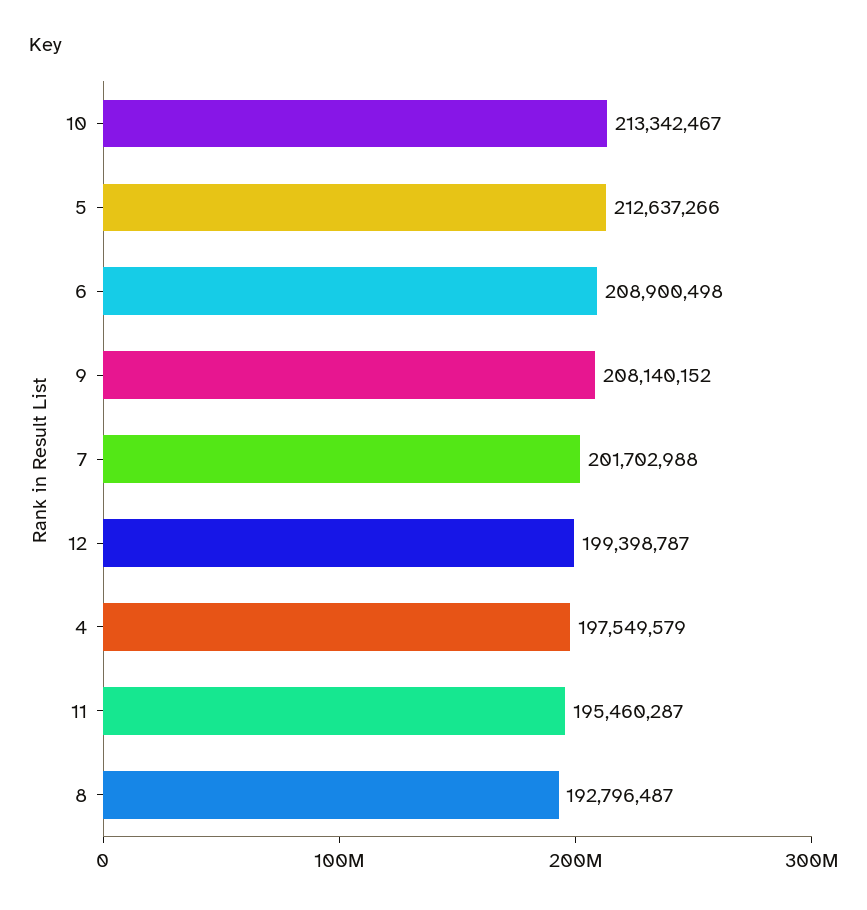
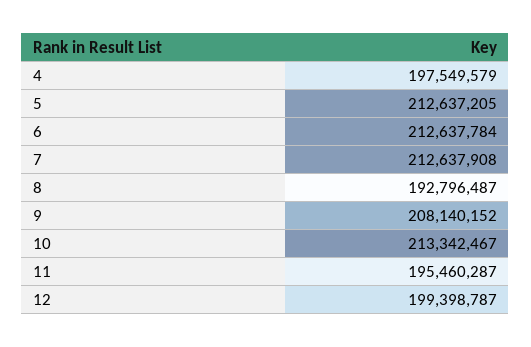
5: 212637266 -> 212637205
6: 208900498 -> 212637784
7: 201702988 -> 212637908

